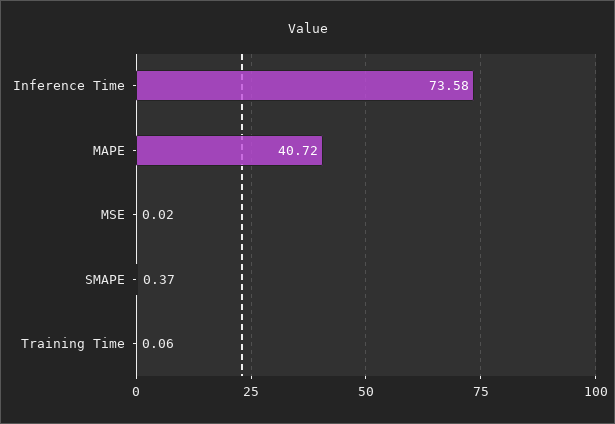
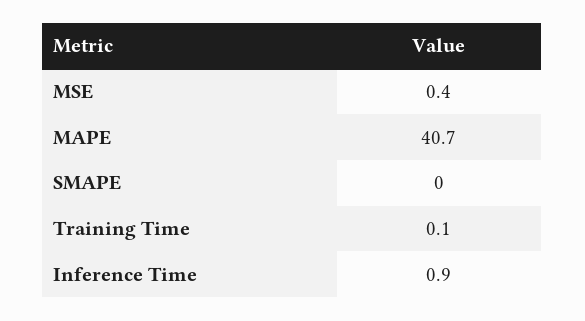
Inference Time: 73.58 -> 0.9
MSE: 0.02 -> 0.4
SMAPE: 0.37 -> 0

